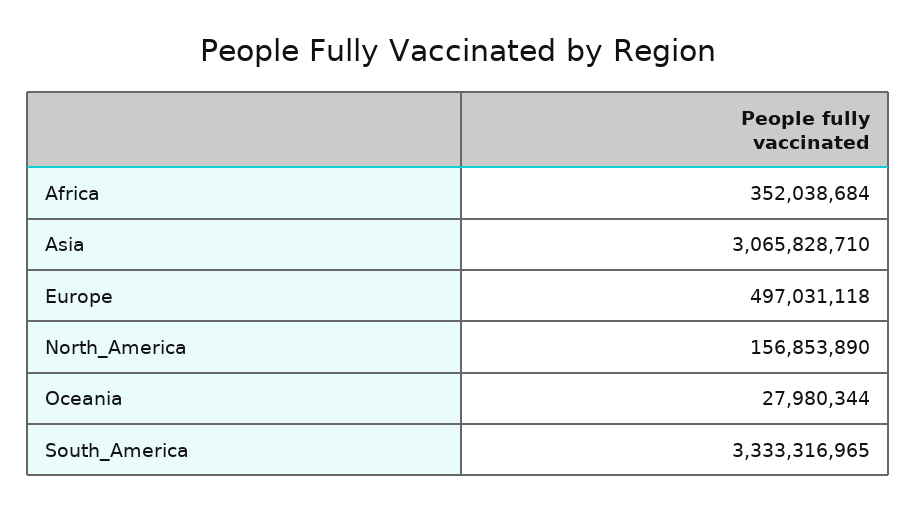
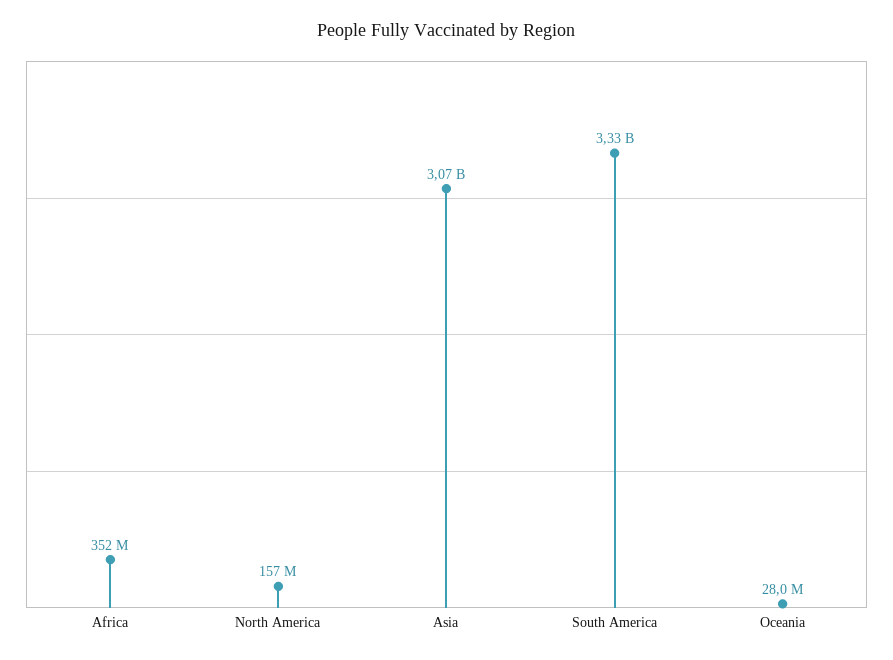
Europe: 497031118 -> none

